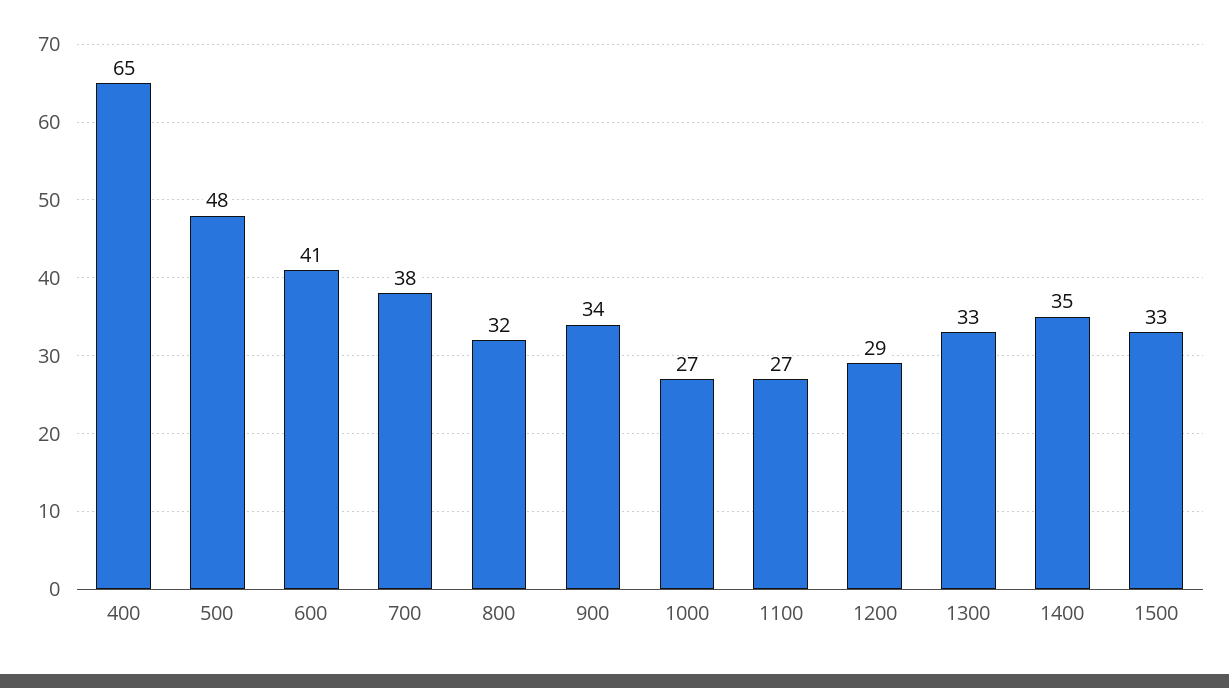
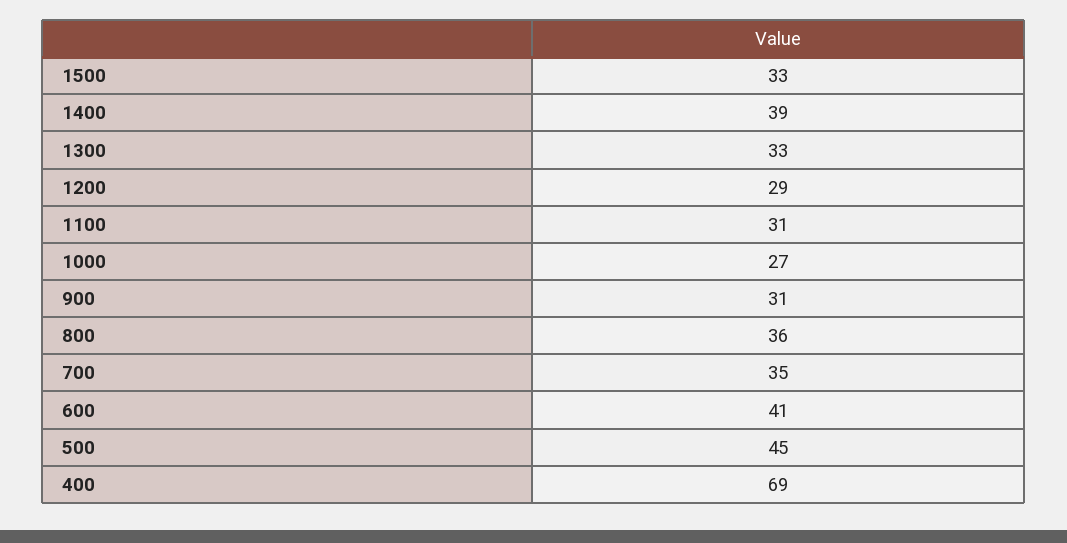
400: 65 -> 69
500: 48 -> 45
700: 38 -> 35
800: 32 -> 36
900: 34 -> 31
1100: 27 -> 31
1400: 35 -> 39

